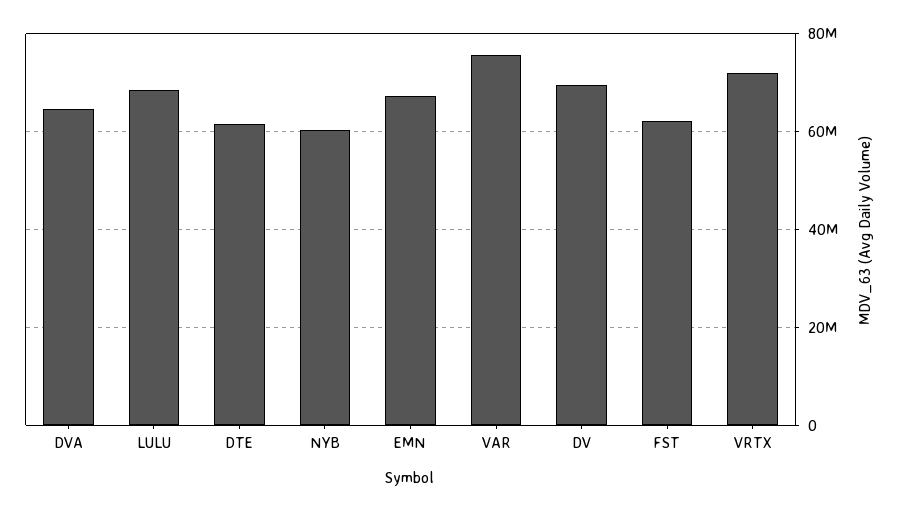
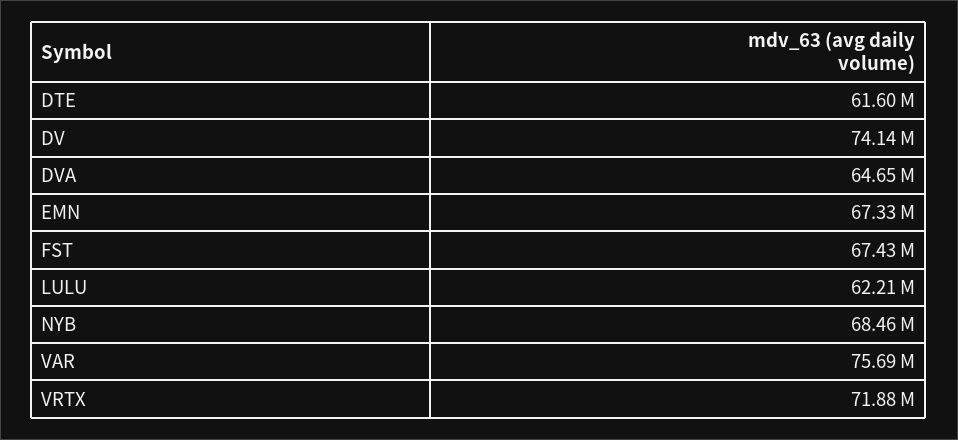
LULU: 68000000 -> 62210000
NYB: 60000000 -> 68460000
DV: 70000000 -> 74140000
FST: 62000000 -> 67430000

